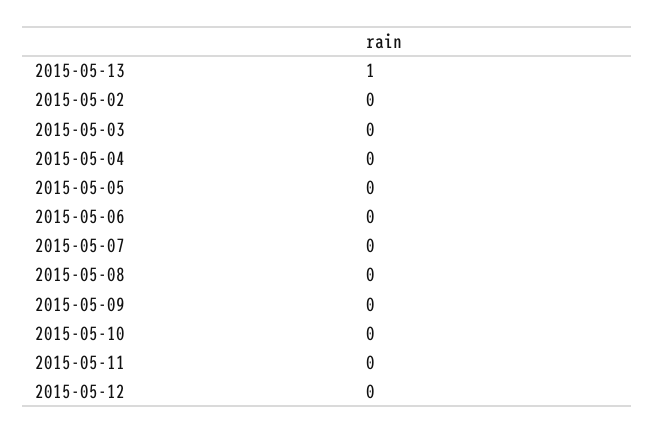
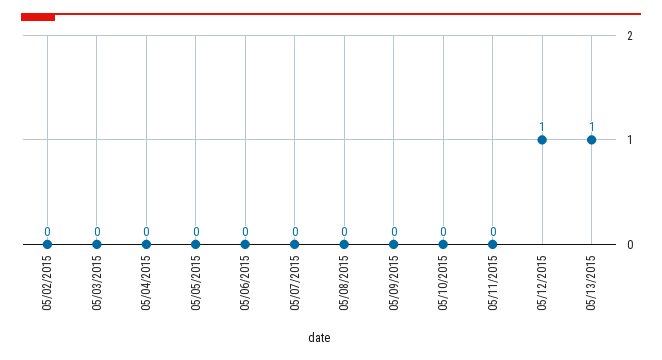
2015-05-12: 0 -> 1

